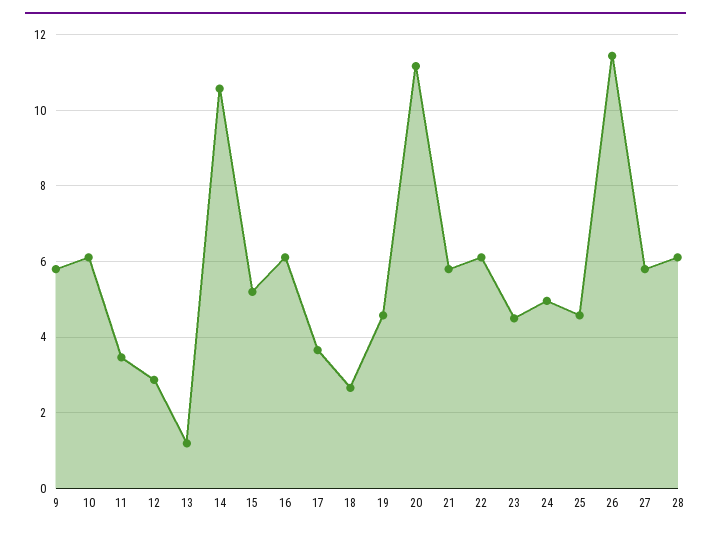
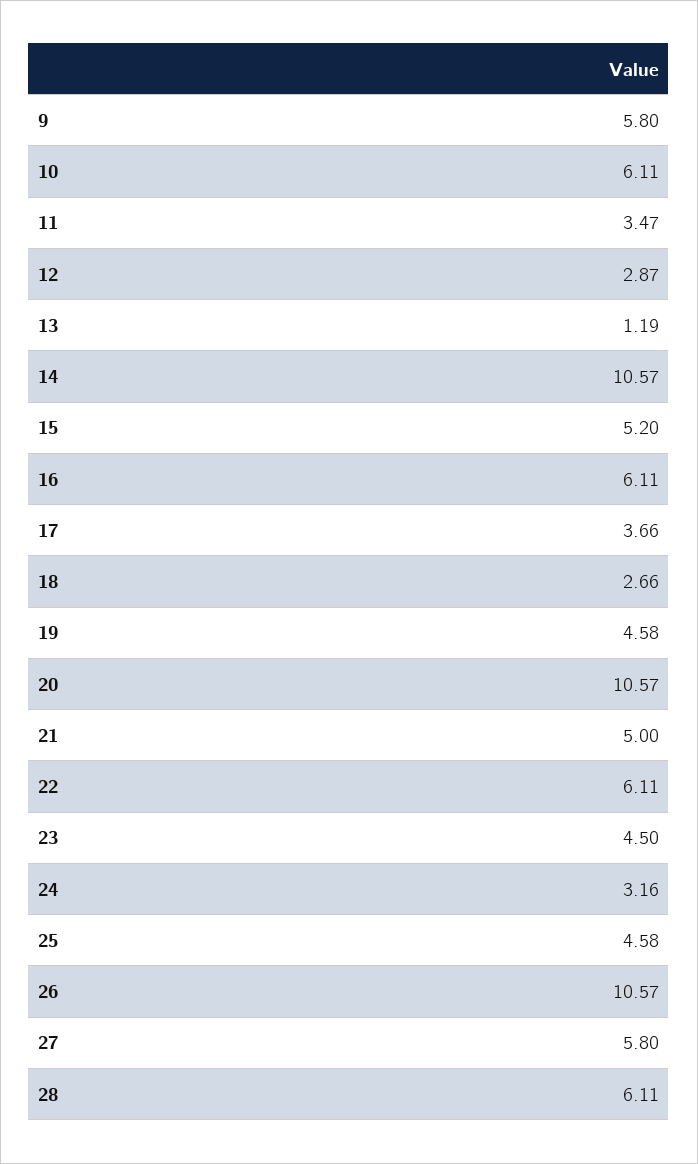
20: 11.2 -> 10.57
21: 5.8 -> 5
24: 5 -> 3.16
26: 11.4 -> 10.57

